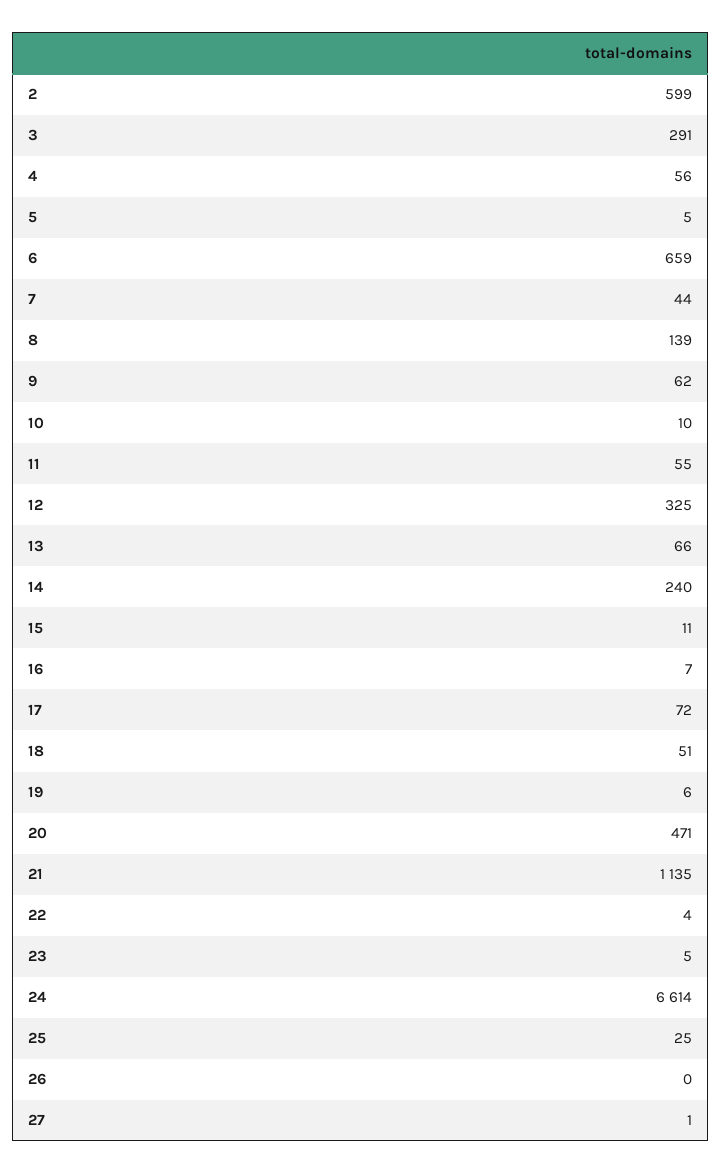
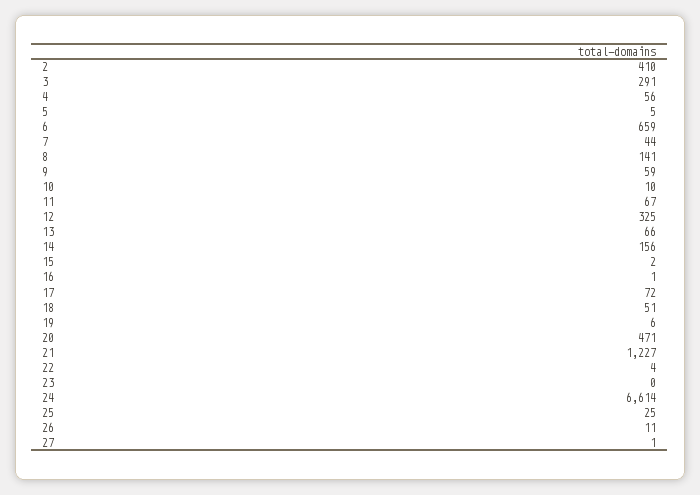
2: 599 -> 410
8: 139 -> 141
9: 62 -> 59
11: 55 -> 67
14: 240 -> 156
15: 11 -> 2
16: 7 -> 1
21: 1135 -> 1227
23: 5 -> 0
26: 0 -> 11

